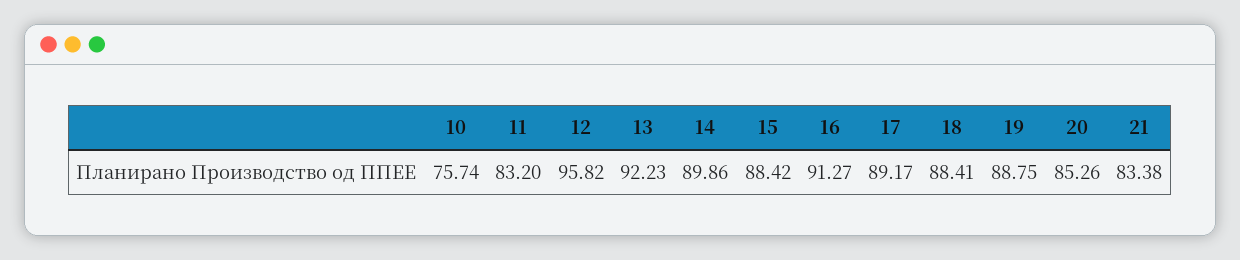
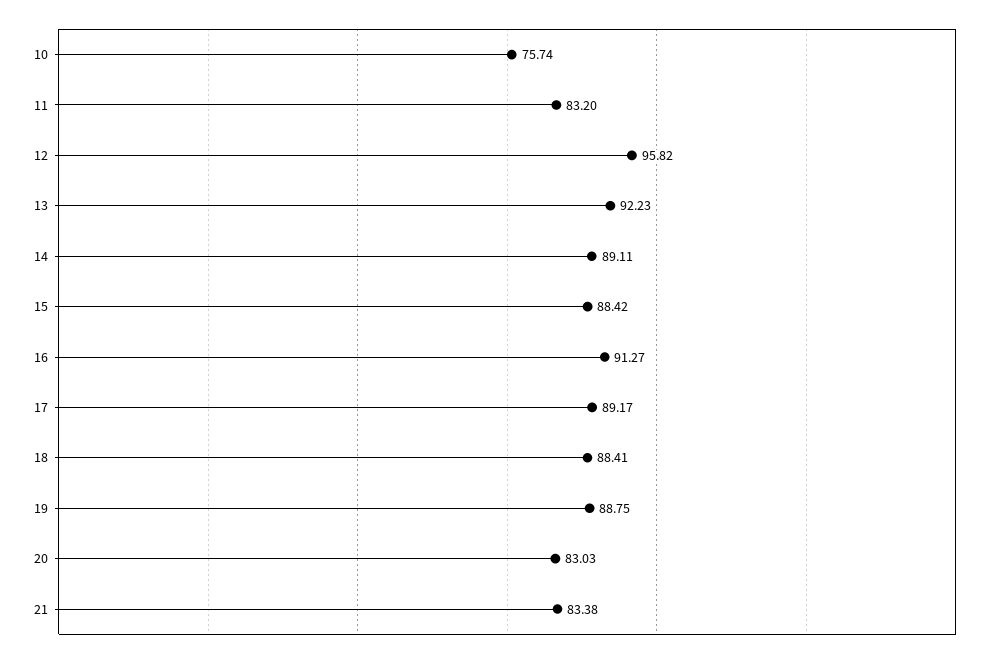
14: 89.86 -> 89.11
20: 85.26 -> 83.03

